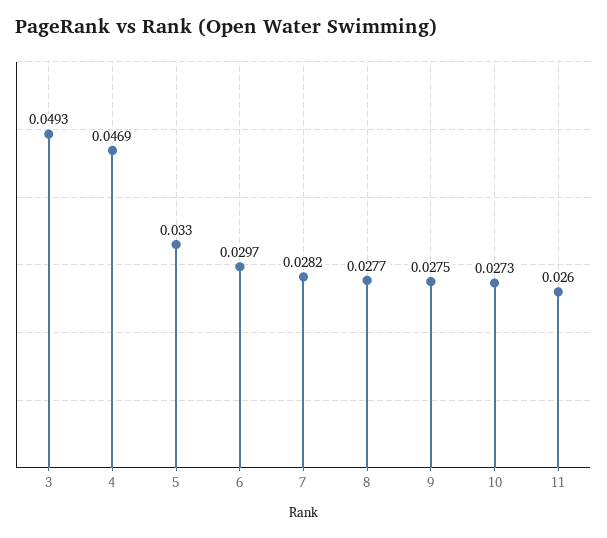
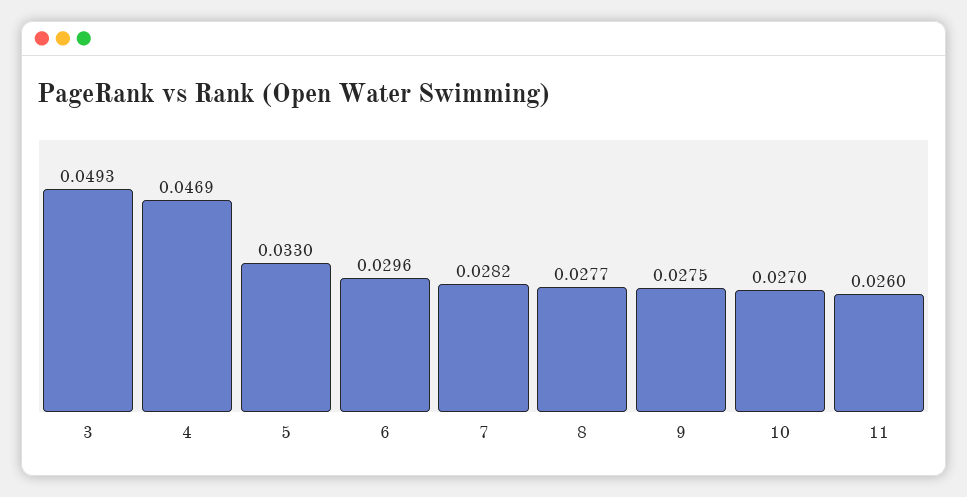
6: 0.0297 -> 0.0296
10: 0.0273 -> 0.027

